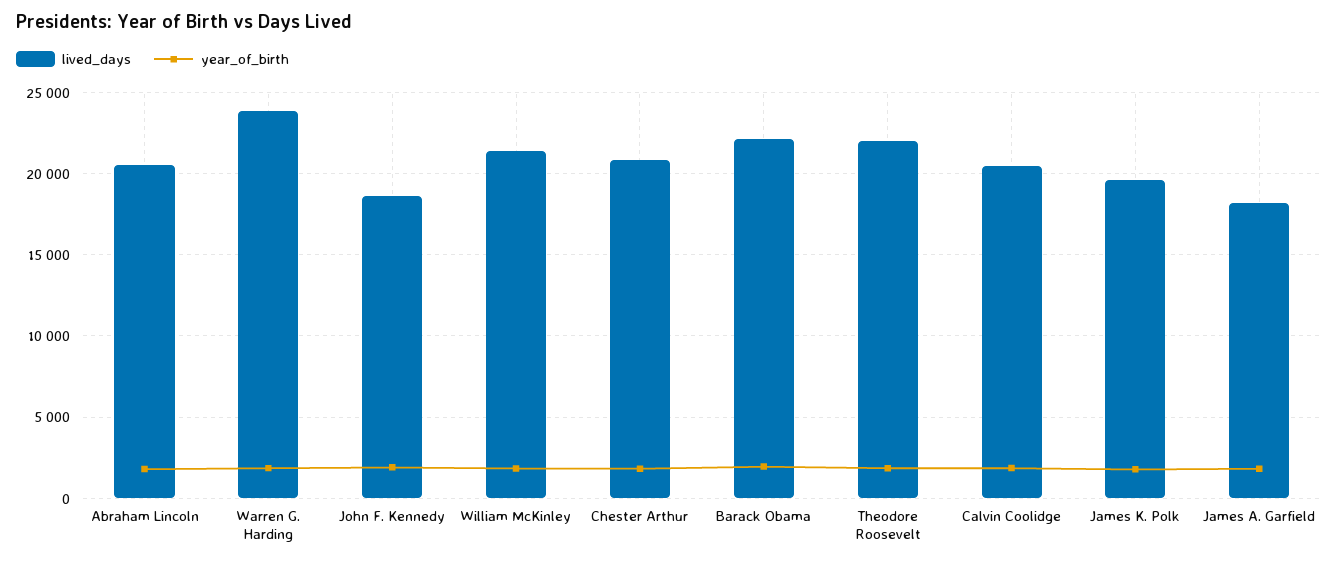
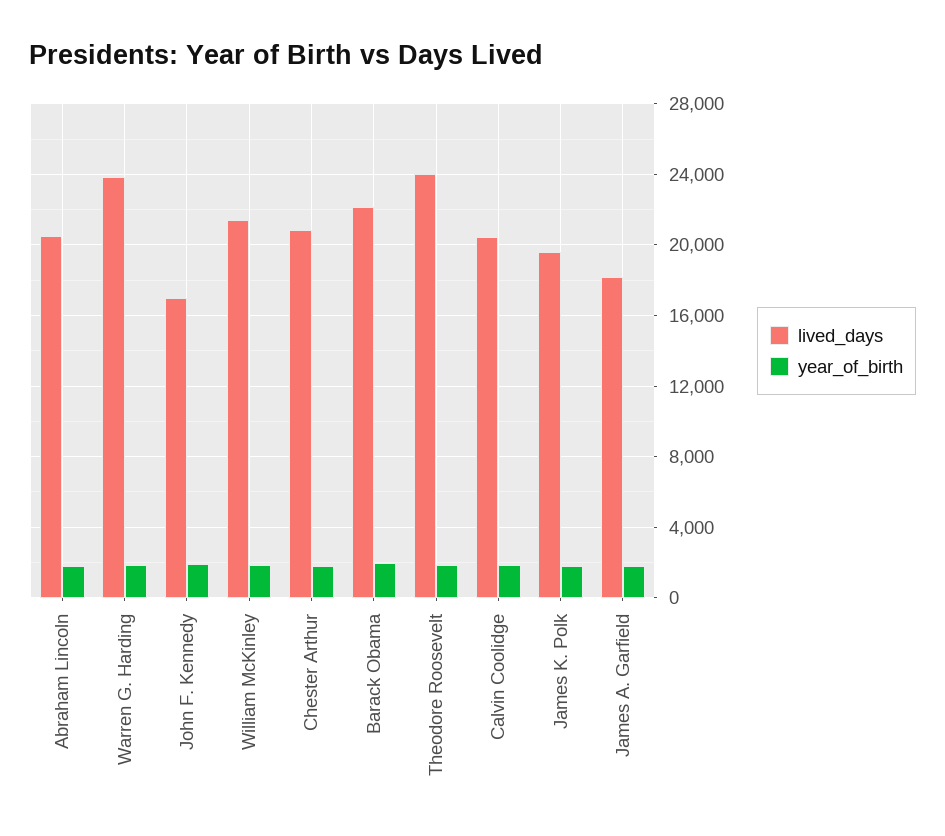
lived_days, John F. Kennedy: 18500 -> 17000
lived_days, Theodore Roosevelt: 22000 -> 24000

